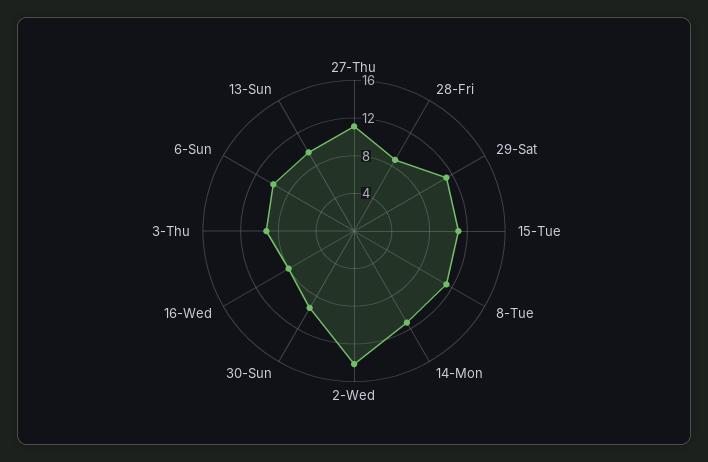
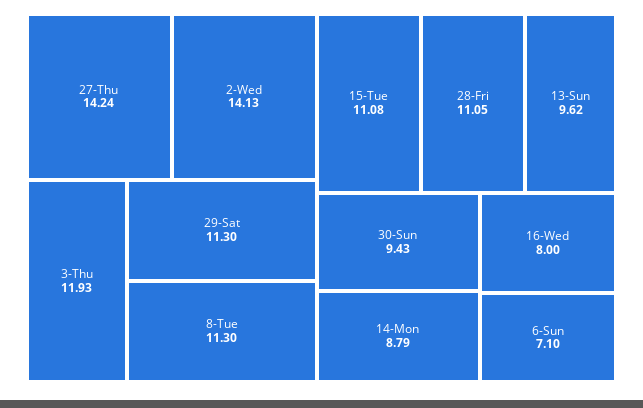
27-Thu: 11 -> 14.24
28-Fri: 9 -> 11.05
14-Mon: 11 -> 8.79
3-Thu: 9 -> 11.93
6-Sun: 10 -> 7.1

